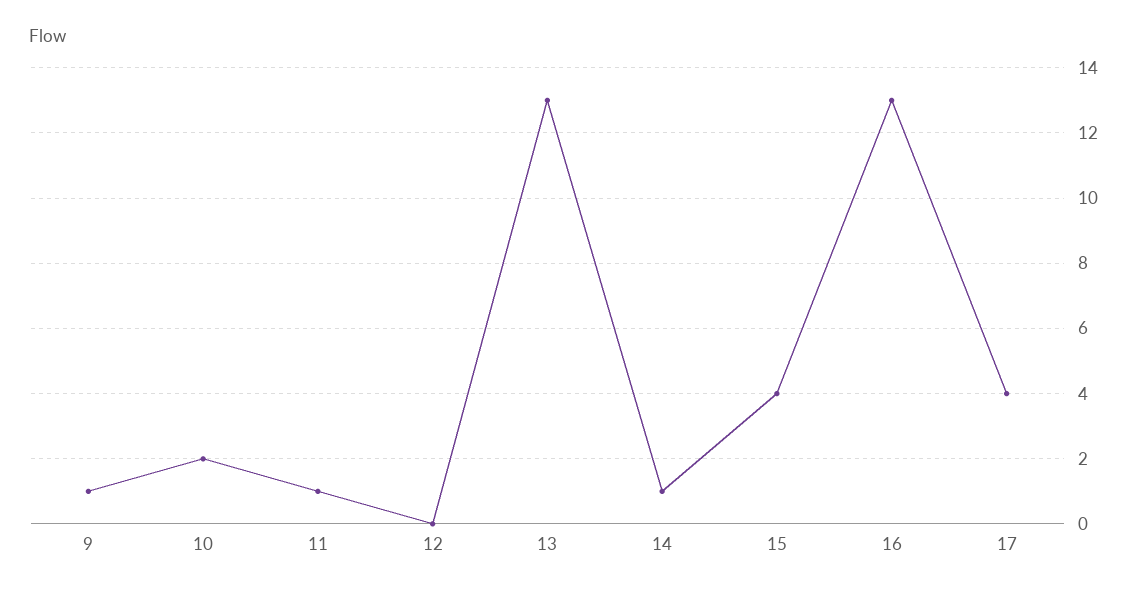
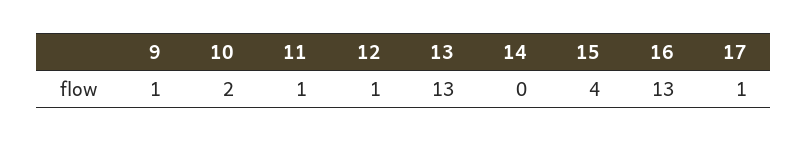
12: 0 -> 1
14: 1 -> 0
17: 4 -> 1

